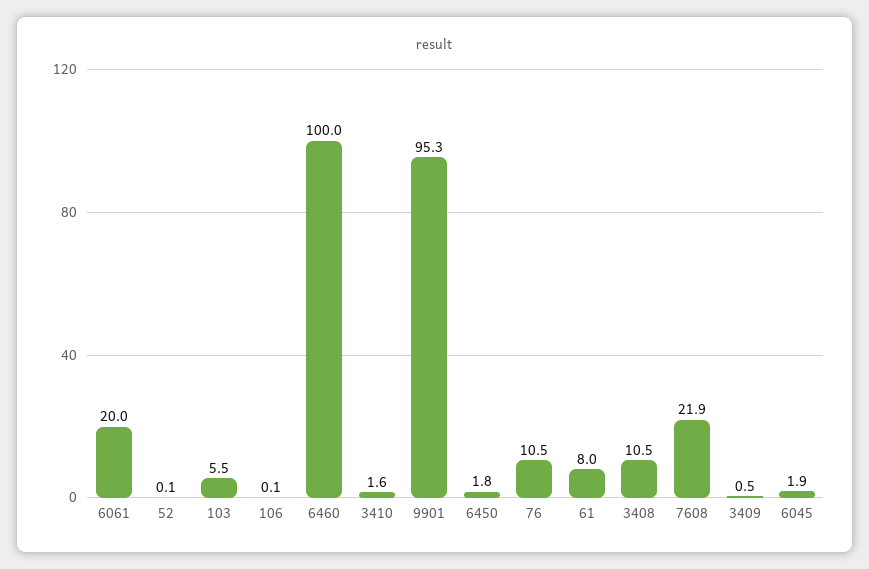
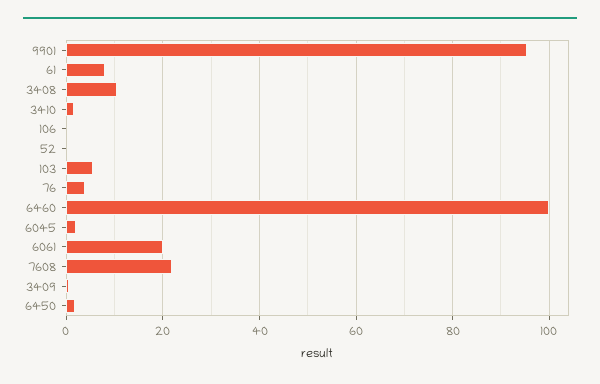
76: 10.5 -> 4

